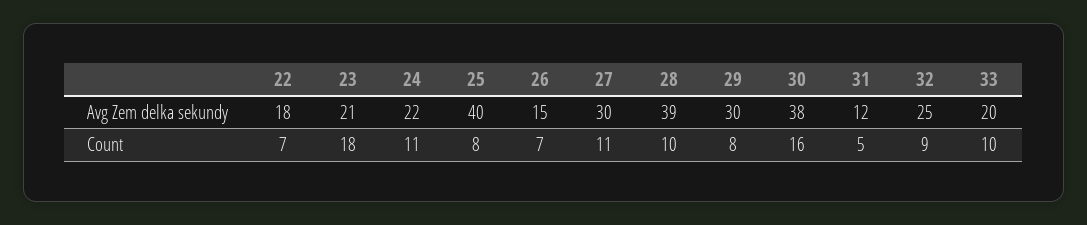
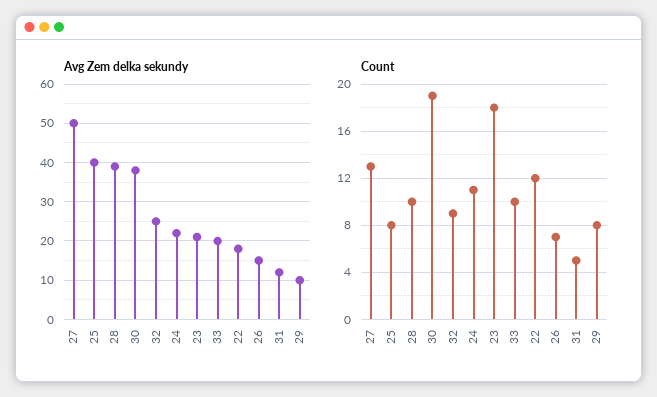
Avg Zem delka sekundy, 27: 30 -> 50
Avg Zem delka sekundy, 29: 30 -> 10
Count, 22: 7 -> 12
Count, 27: 11 -> 13
Count, 30: 16 -> 19

